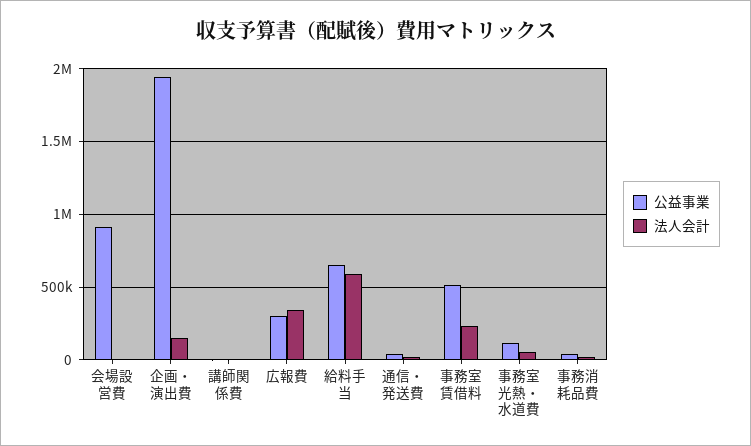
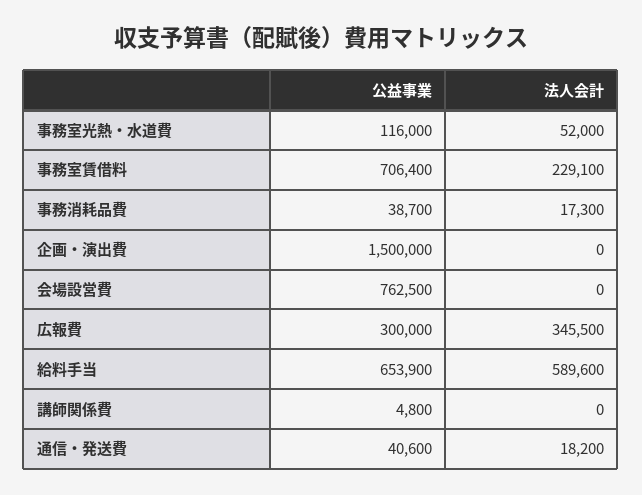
公益事業, 会場設営費: 900000 -> 762500
公益事業, 企画・演出費: 1950000 -> 1500000
法人会計, 企画・演出費: 150000 -> 0
公益事業, 事務室賃借料: 500000 -> 706400

